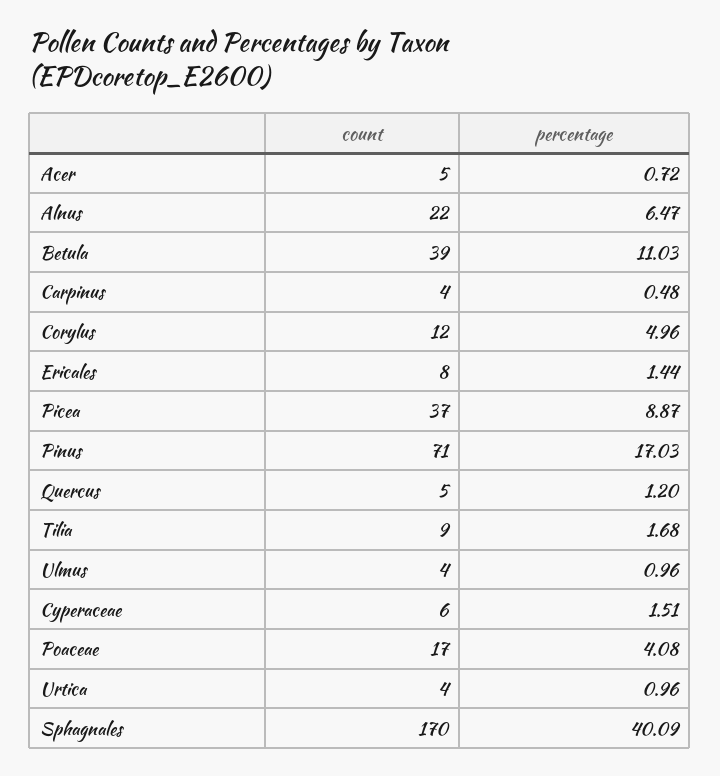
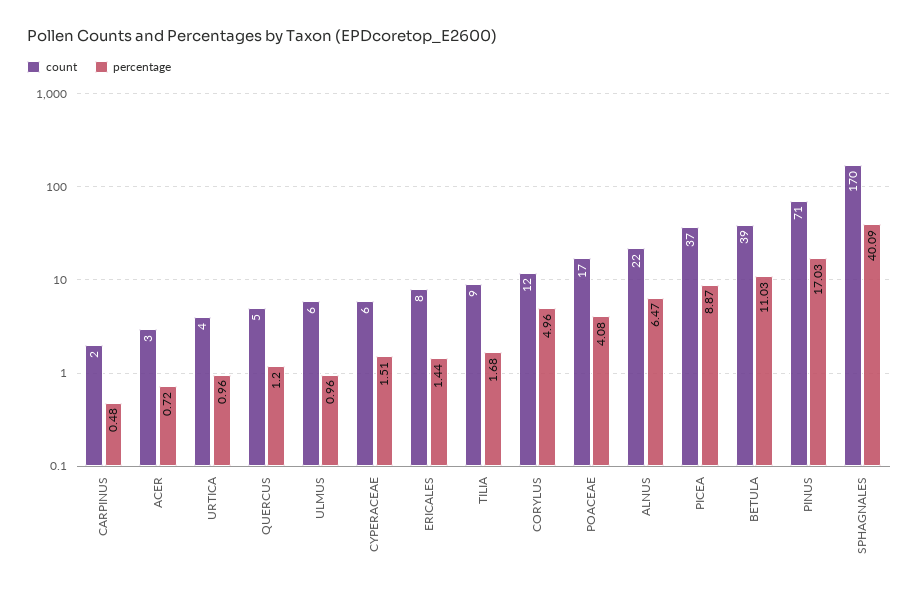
count, Acer: 5 -> 3
count, Carpinus: 4 -> 2
count, Ulmus: 4 -> 6

